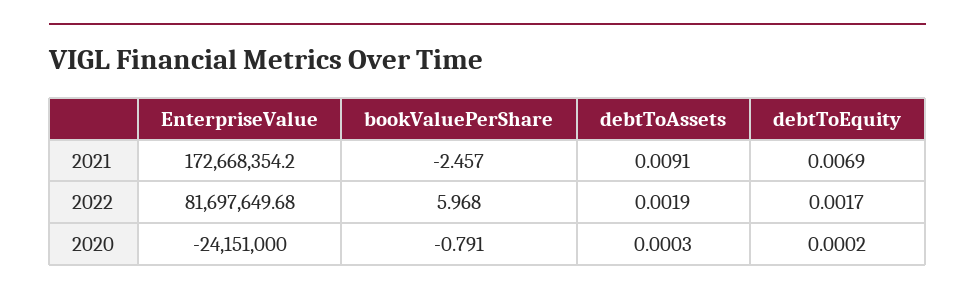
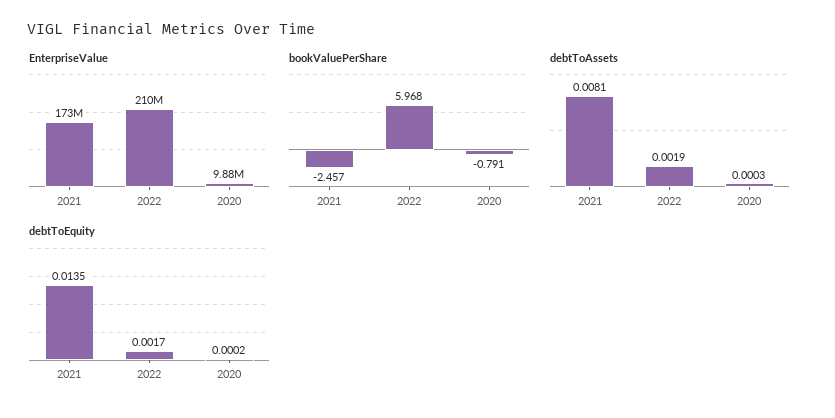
debtToAssets, 2021: 0.0091 -> 0.0081
debtToEquity, 2021: 0.0069 -> 0.0135
EnterpriseValue, 2022: 81697649.68 -> 210000000
EnterpriseValue, 2020: -24151000 -> 9880000

